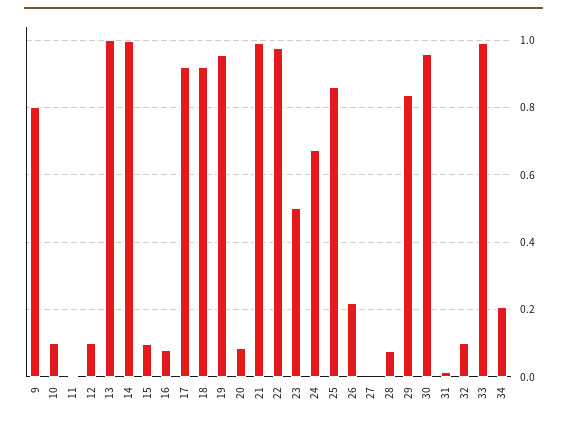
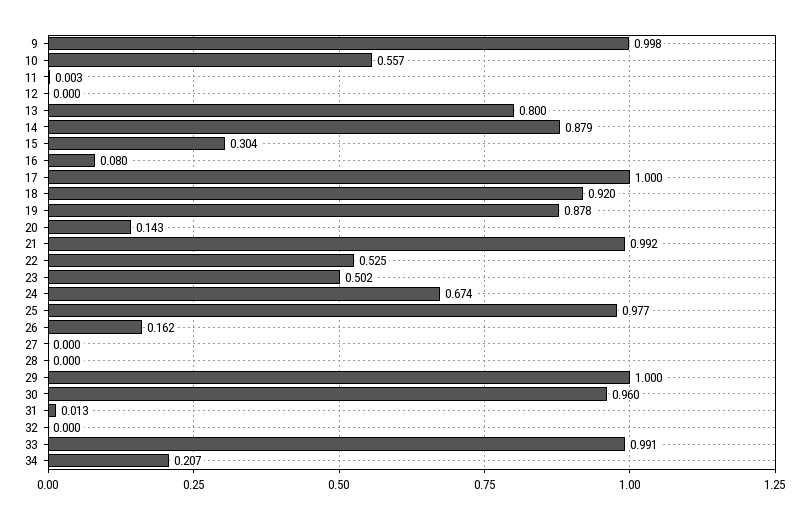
9: 0.8 -> 0.998
10: 0.1 -> 0.557
12: 0.1 -> 0
13: 1 -> 0.8
14: 1 -> 0.879
15: 0.1 -> 0.304
17: 0.92 -> 1
19: 0.96 -> 0.878
20: 0.08 -> 0.143
22: 0.98 -> 0.525
25: 0.86 -> 0.977
26: 0.22 -> 0.162
28: 0.08 -> 0
29: 0.84 -> 1
32: 0.1 -> 0

